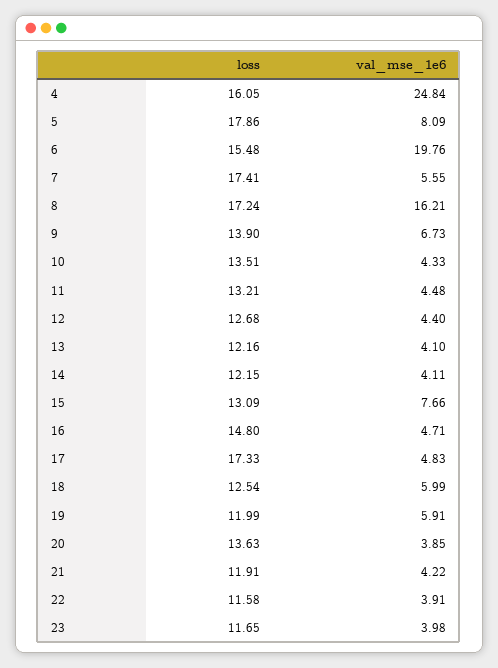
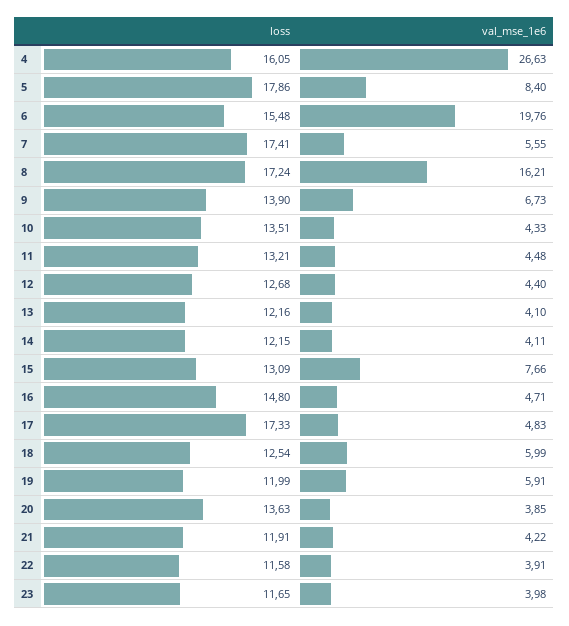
val_mse_1e6, 4: 24.84 -> 26.63
val_mse_1e6, 5: 8.09 -> 8.4

